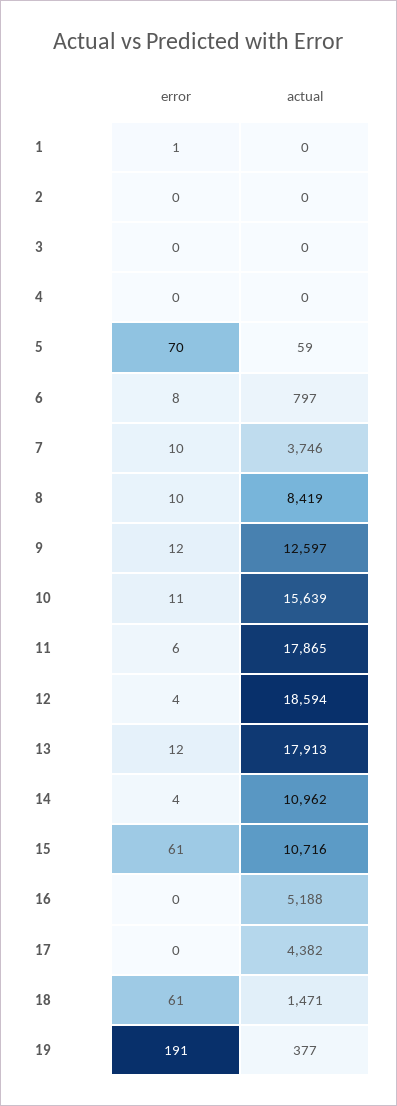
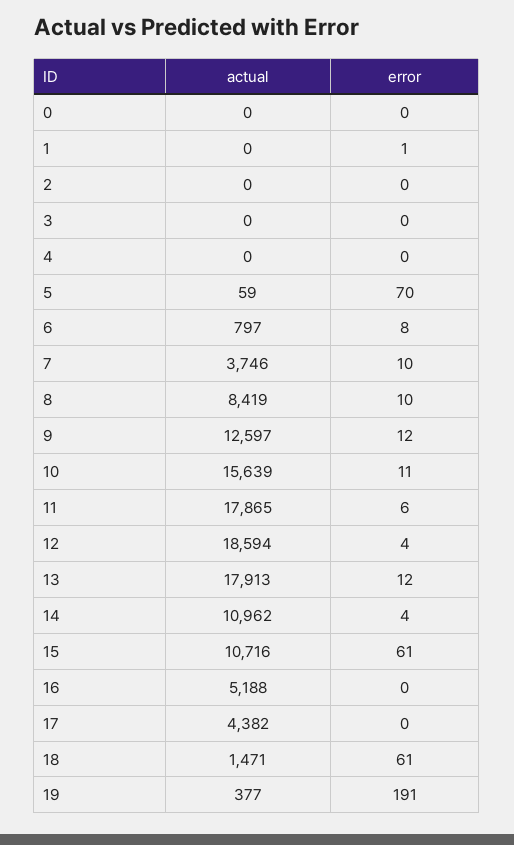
actual, 0: none -> 0
error, 0: none -> 0

